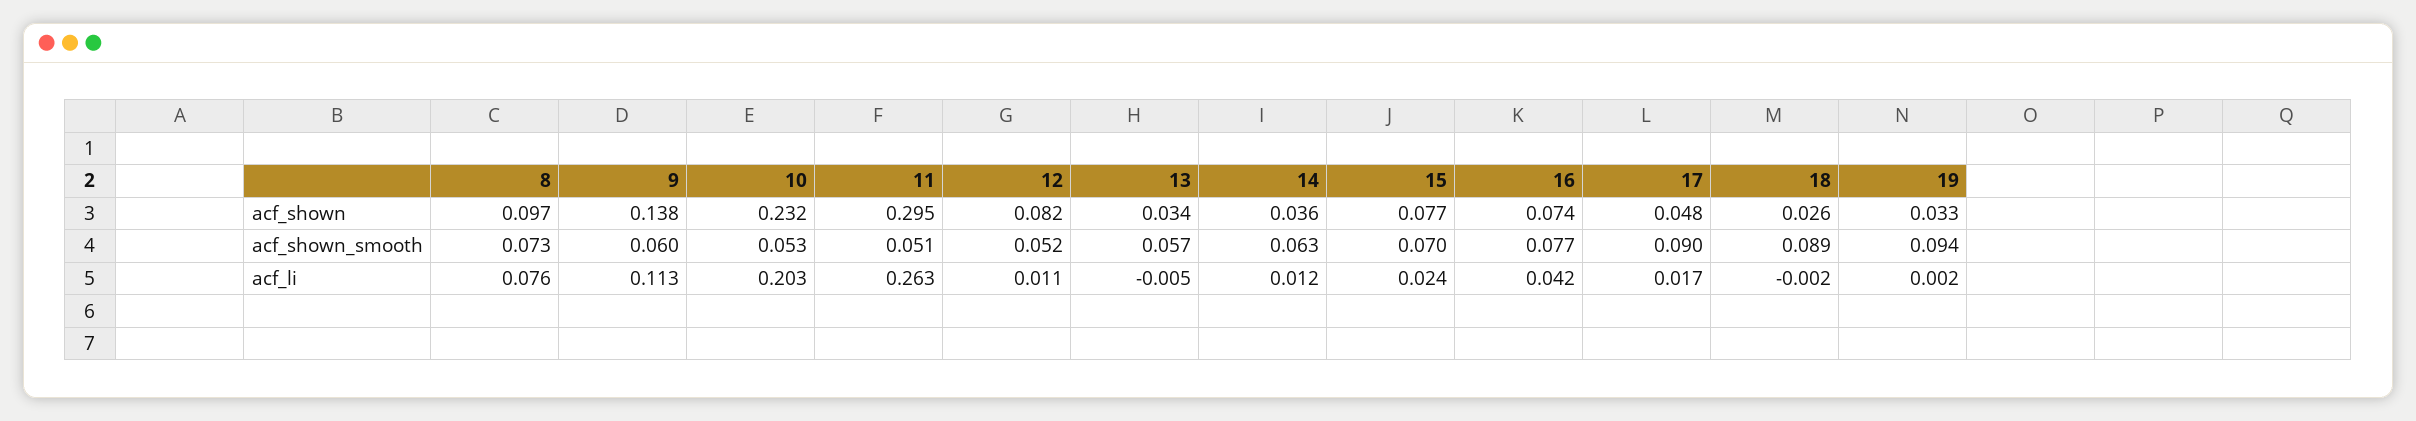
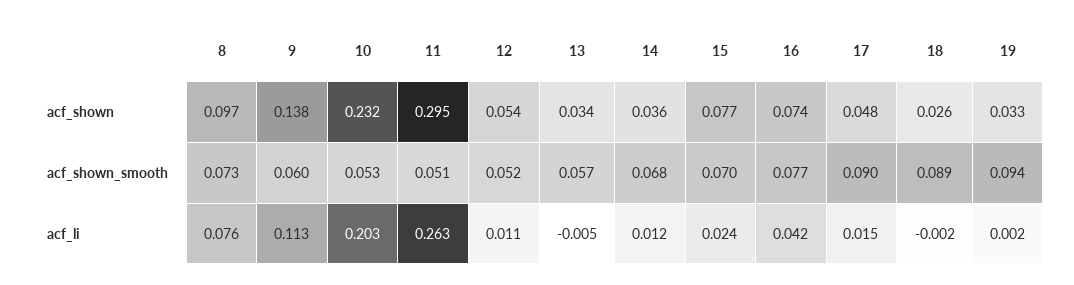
12, acf_shown: 0.082 -> 0.054
14, acf_shown_smooth: 0.063 -> 0.068
17, acf_li: 0.017 -> 0.015

